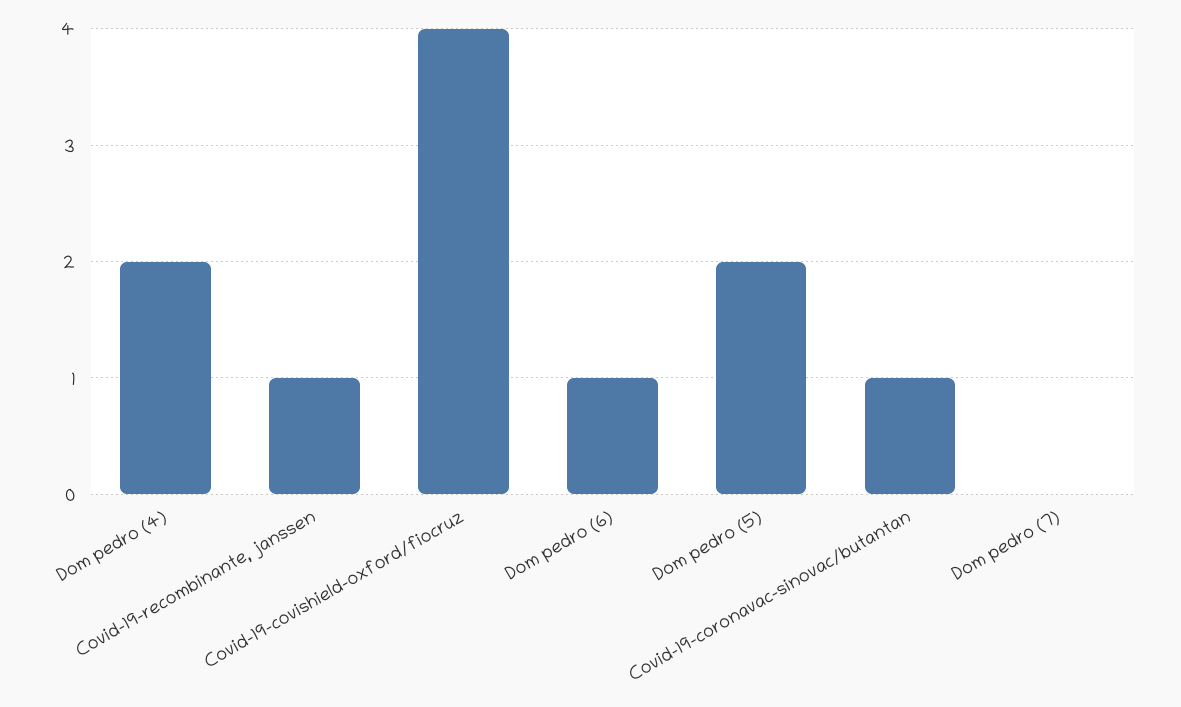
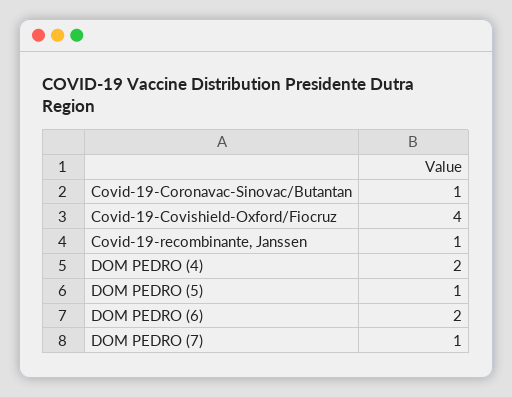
Dom pedro (6): 1 -> 2
Dom pedro (5): 2 -> 1
Dom pedro (7): 0 -> 1

